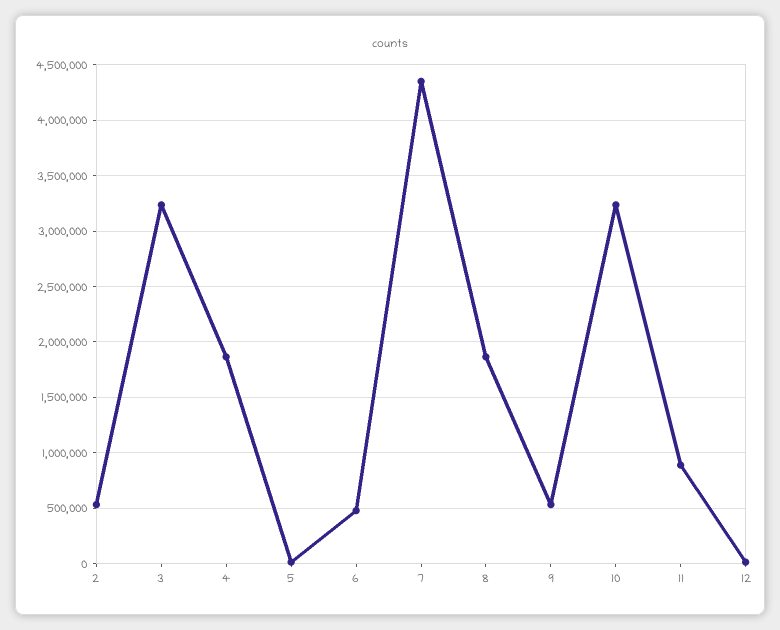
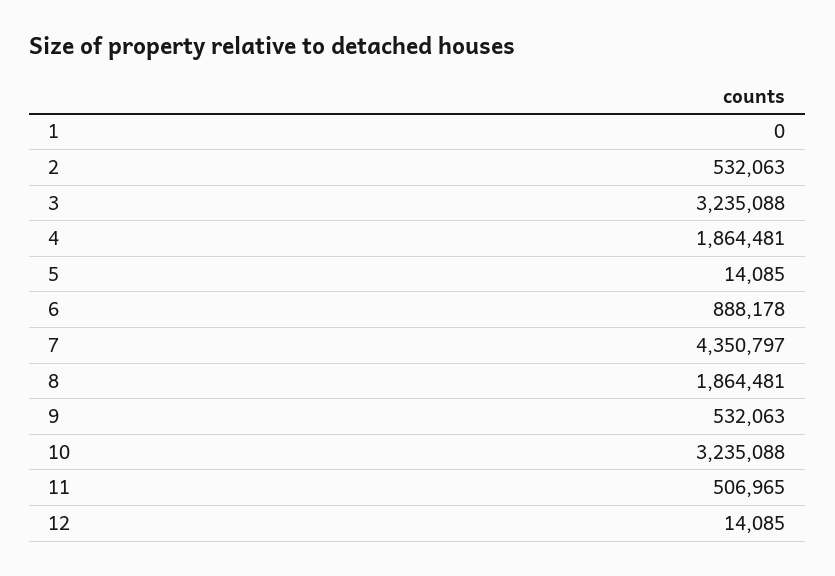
6: 500000 -> 888178
11: 900000 -> 506965
1: none -> 0

